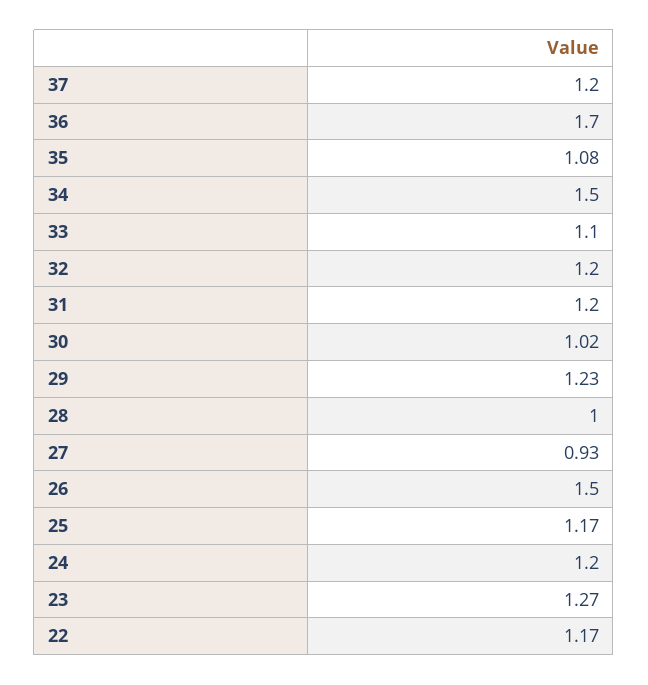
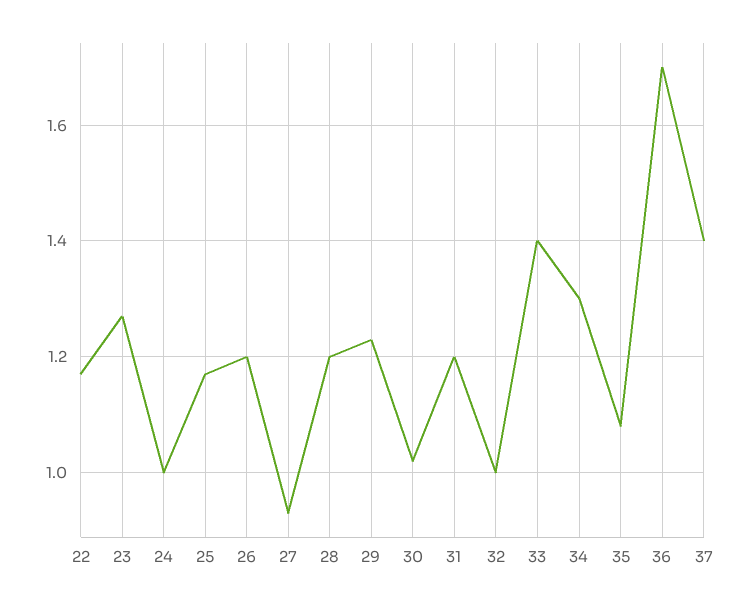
37: 1.2 -> 1.4
34: 1.5 -> 1.3
33: 1.1 -> 1.4
32: 1.2 -> 1
28: 1 -> 1.2
26: 1.5 -> 1.2
24: 1.2 -> 1

